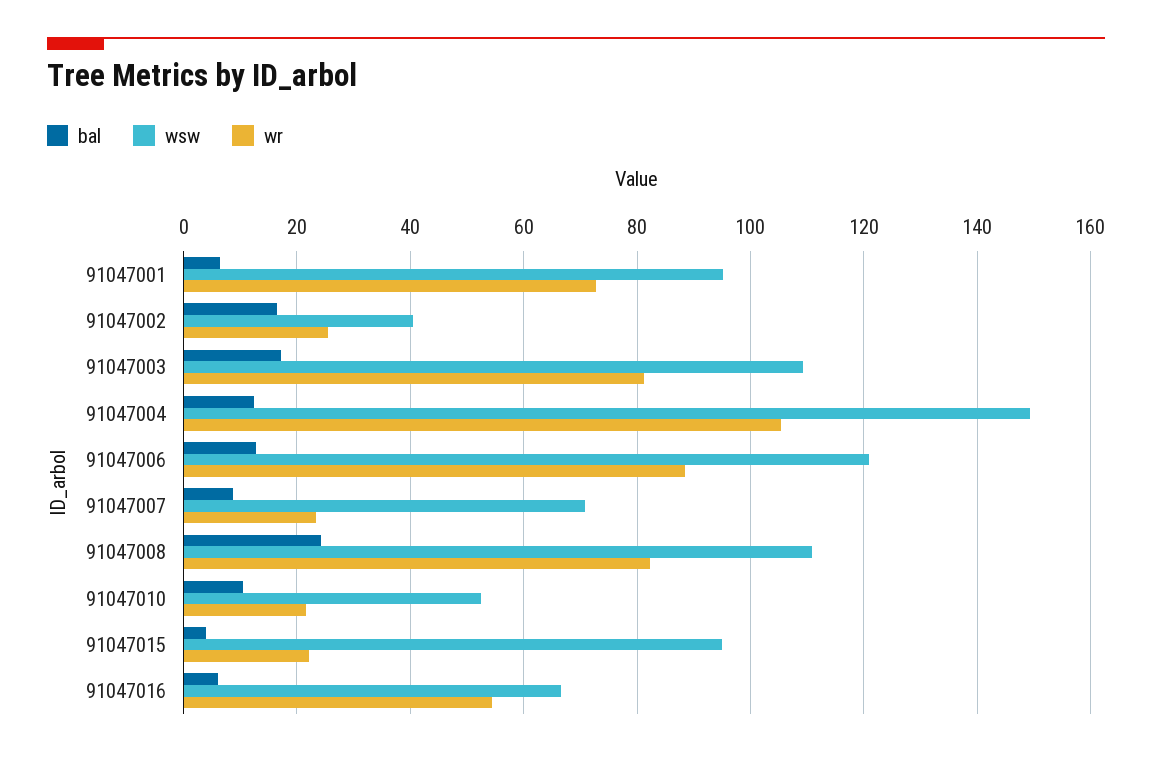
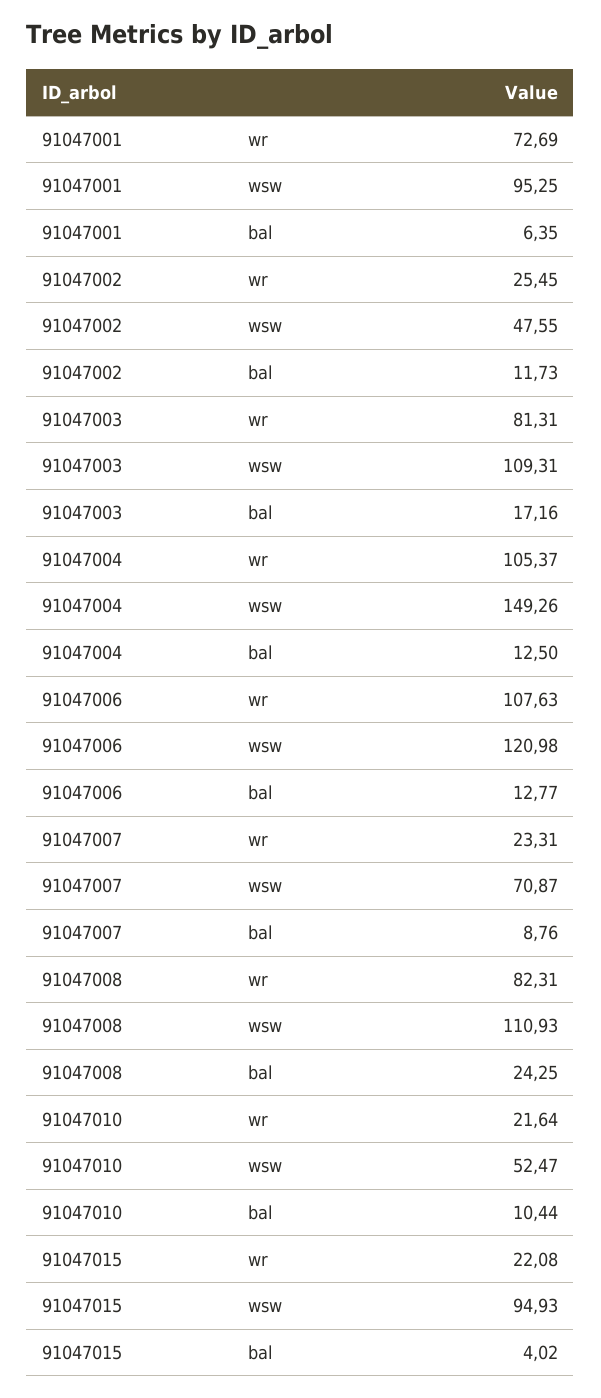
bal, 91047002: 16 -> 11.73
wsw, 91047002: 40 -> 47.55
wr, 91047006: 88 -> 107.63
bal, 91047016: 6 -> none
wsw, 91047016: 66 -> none
wr, 91047016: 54 -> none

